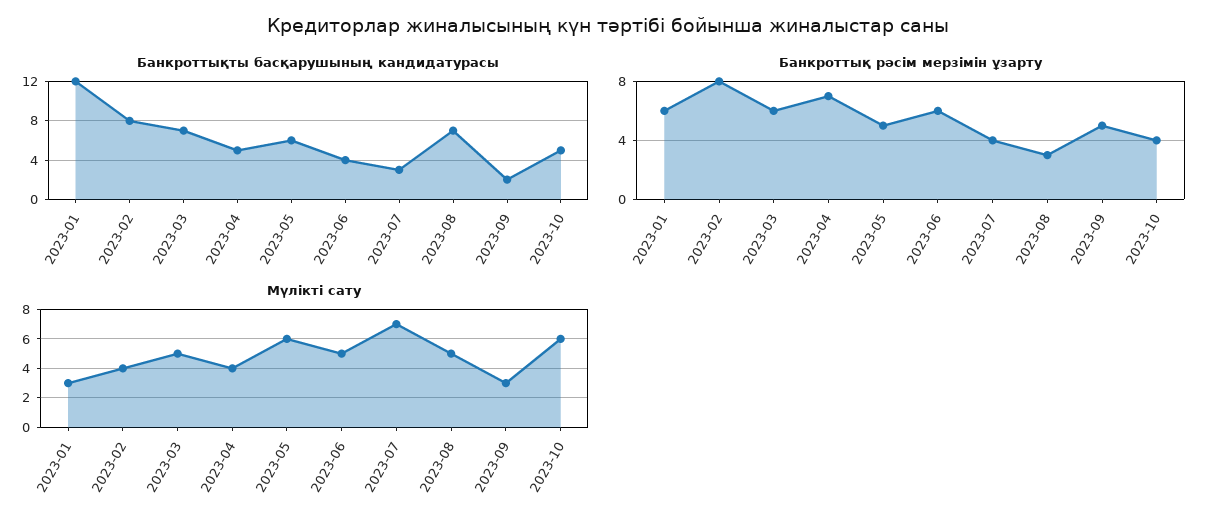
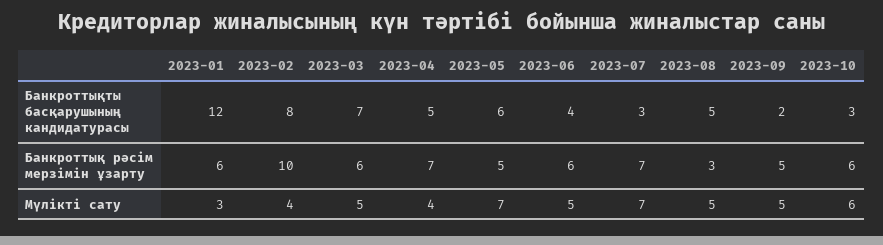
Банкроттықты басқарушының кандидатурасы, 2023-08: 7 -> 5
Банкроттықты басқарушының кандидатурасы, 2023-10: 5 -> 3
Банкроттық рәсім мерзімін ұзарту, 2023-02: 8 -> 10
Банкроттық рәсім мерзімін ұзарту, 2023-07: 4 -> 7
Банкроттық рәсім мерзімін ұзарту, 2023-10: 4 -> 6
Мүлікті сату, 2023-05: 6 -> 7
Мүлікті сату, 2023-09: 3 -> 5

